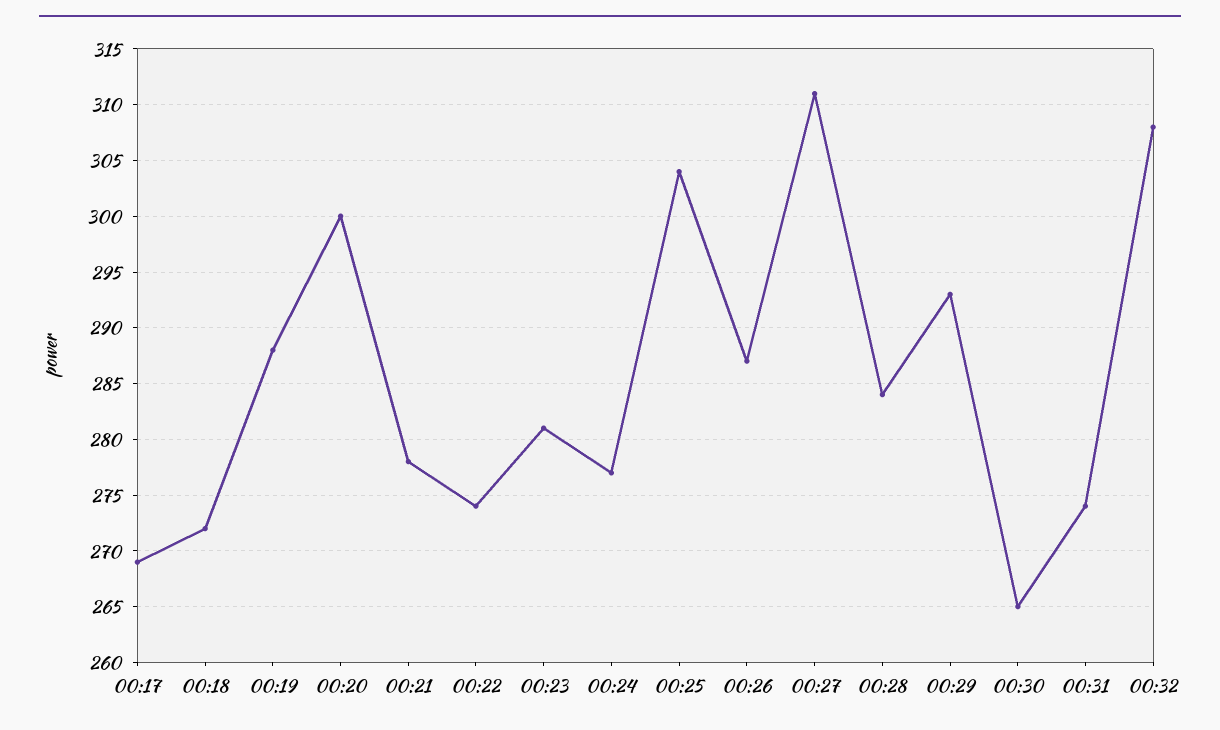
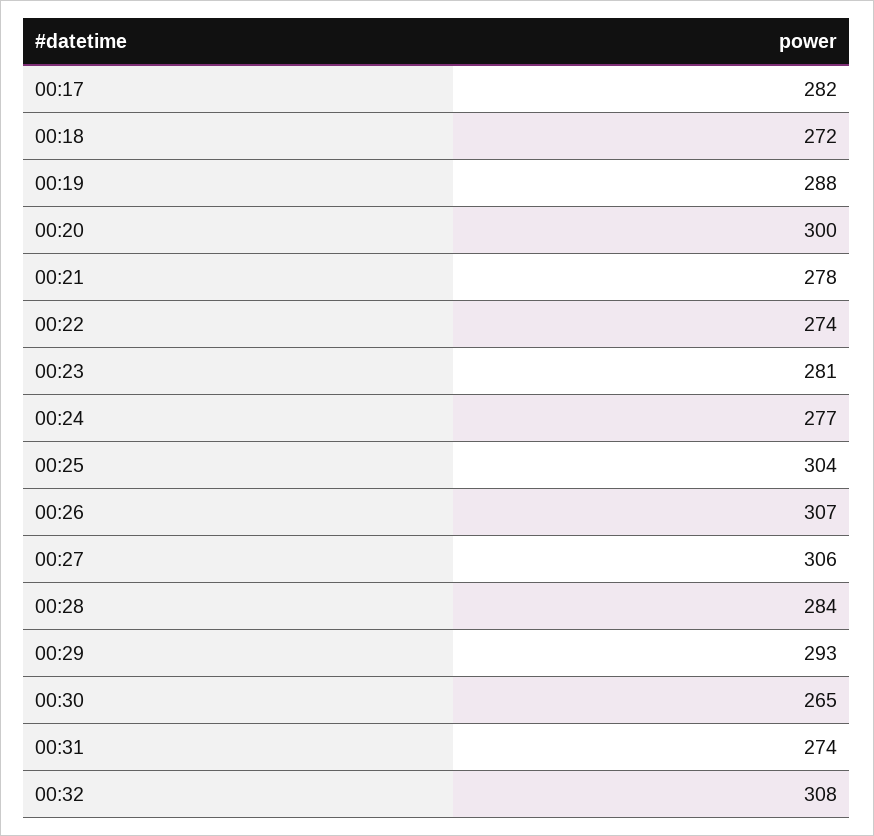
00:17: 269 -> 282
00:26: 287 -> 307
00:27: 311 -> 306

